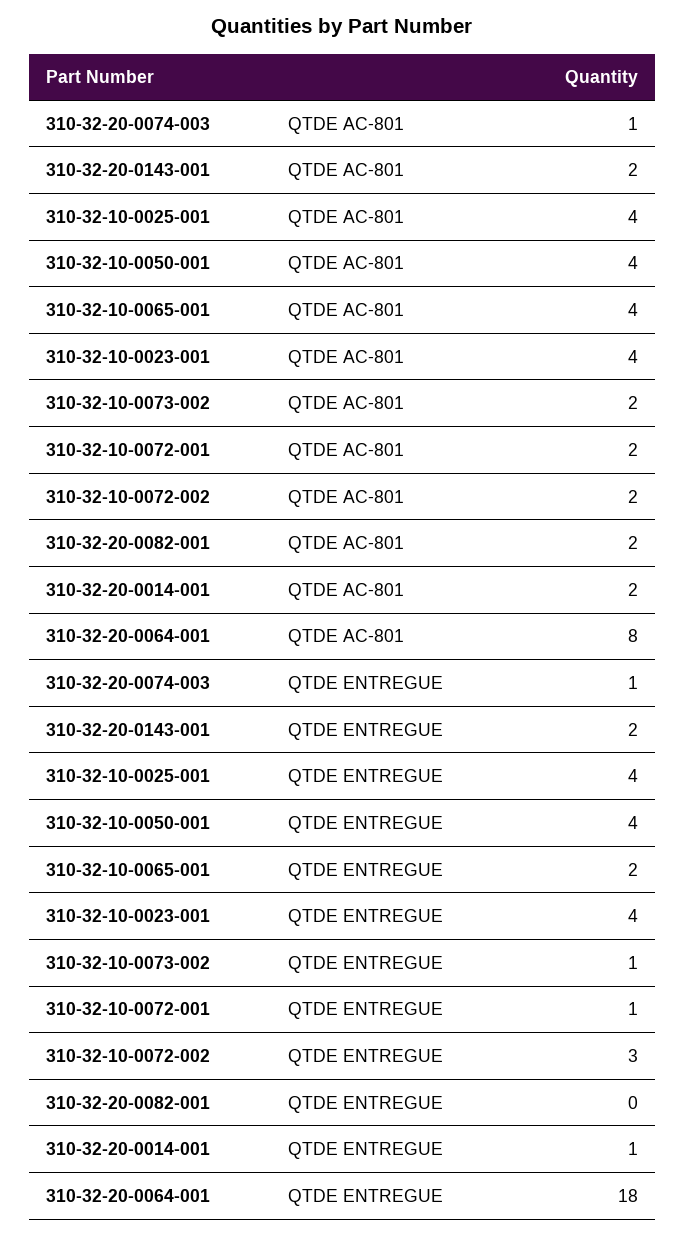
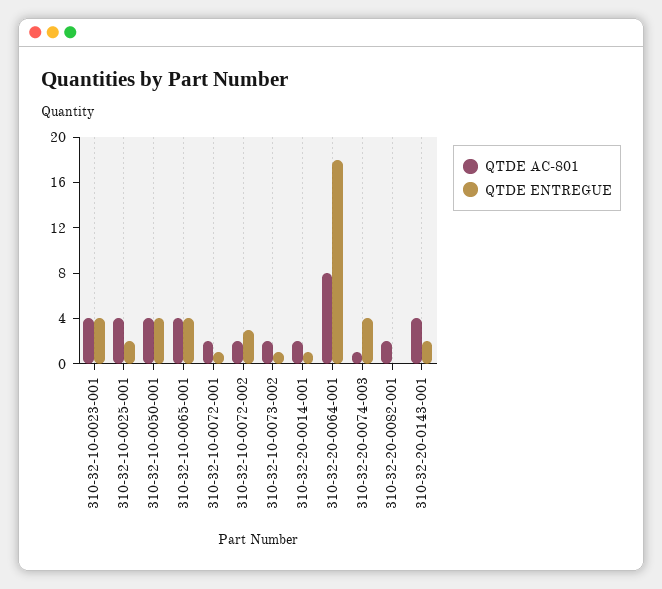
QTDE AC-801, 310-32-20-0143-001: 2 -> 4
QTDE ENTREGUE, 310-32-20-0074-003: 1 -> 4
QTDE ENTREGUE, 310-32-10-0025-001: 4 -> 2
QTDE ENTREGUE, 310-32-10-0065-001: 2 -> 4

